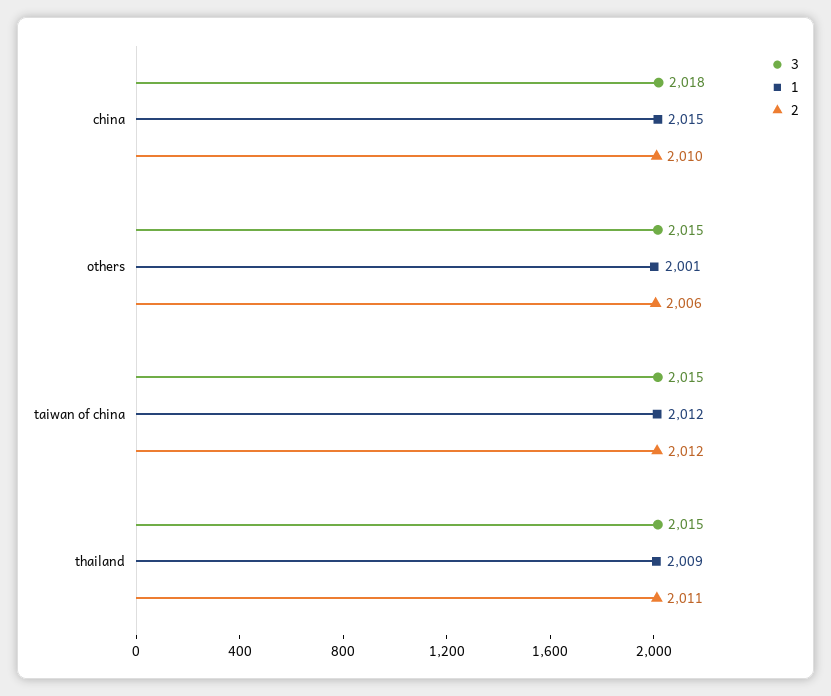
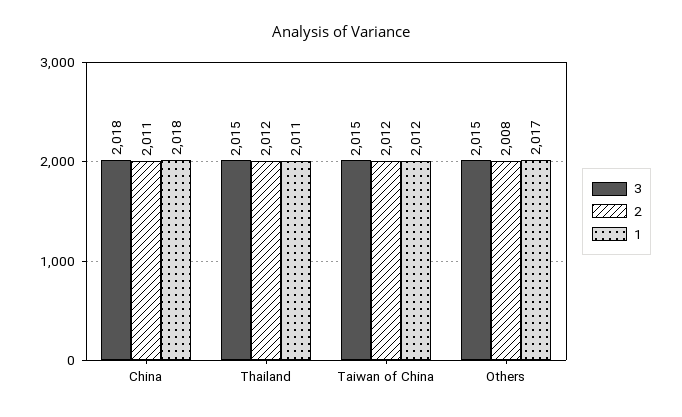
1, china: 2015 -> 2018
2, china: 2010 -> 2011
1, others: 2001 -> 2017
2, others: 2006 -> 2008
1, thailand: 2009 -> 2011
2, thailand: 2011 -> 2012

